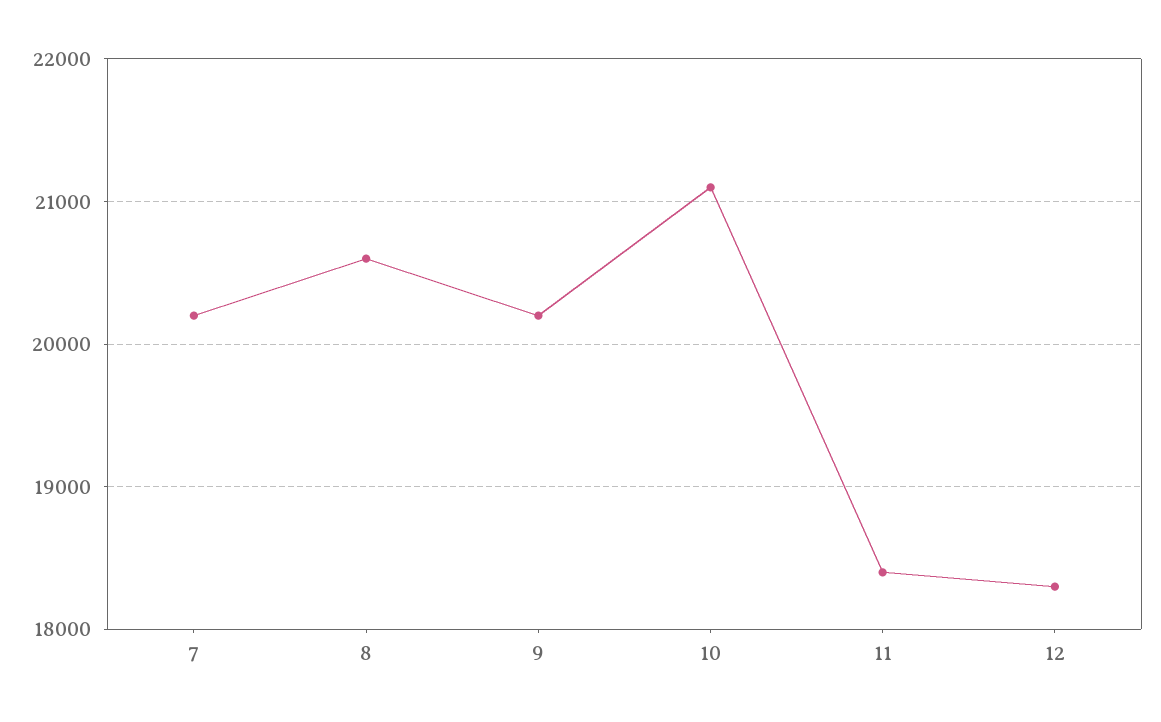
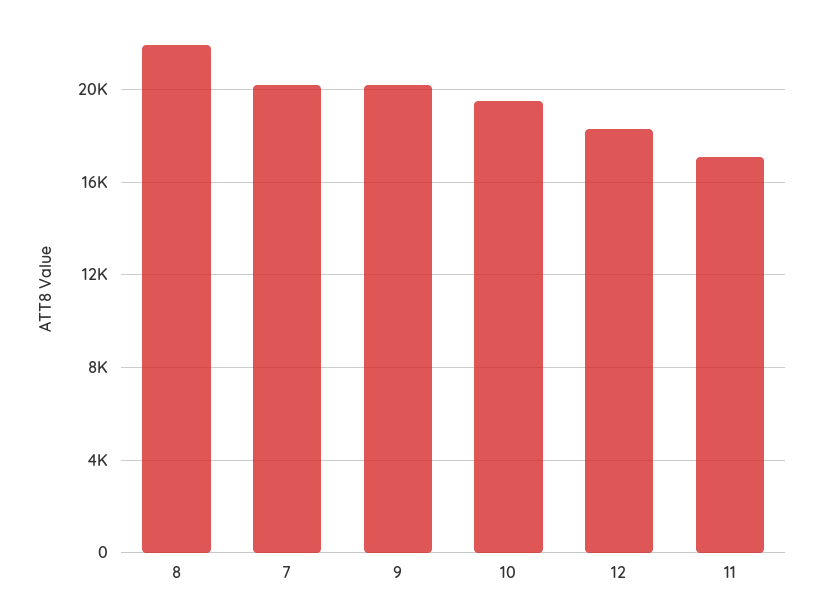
8: 20600 -> 22000
10: 21100 -> 19500
11: 18400 -> 17000

